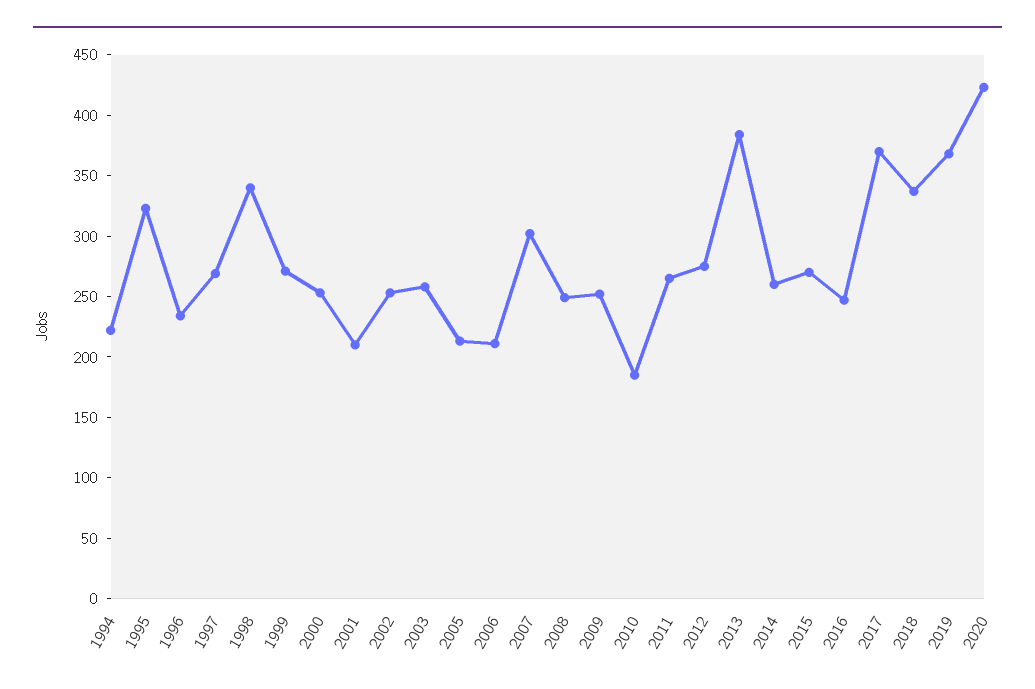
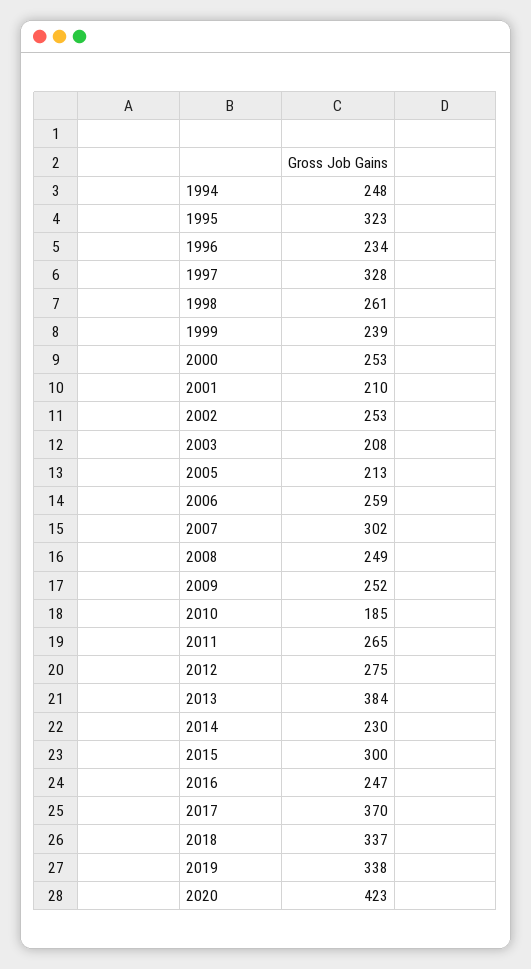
1994: 220 -> 248
1997: 270 -> 328
1998: 340 -> 261
1999: 270 -> 239
2003: 260 -> 208
2006: 210 -> 259
2014: 260 -> 230
2015: 270 -> 300
2019: 370 -> 338

